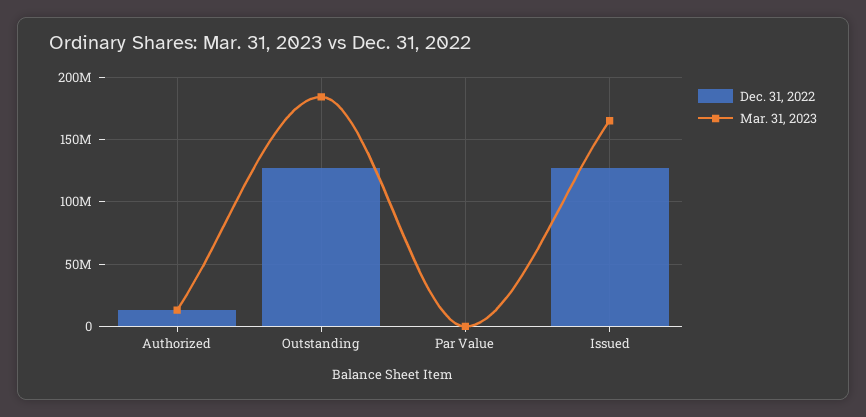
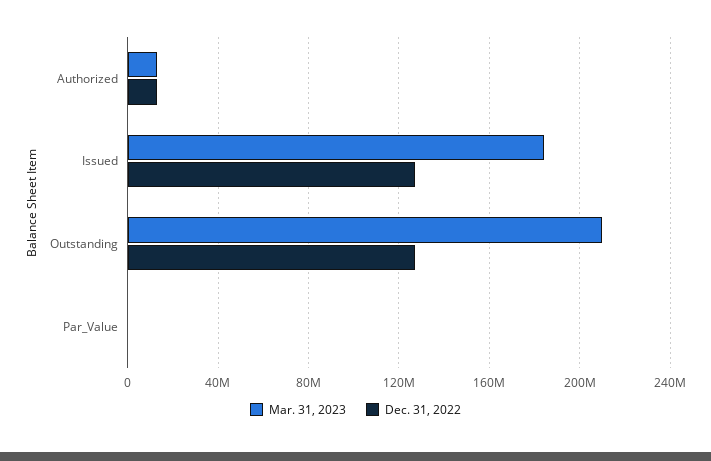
Mar. 31, 2023, Outstanding: 185000000 -> 210000000
Mar. 31, 2023, Issued: 165000000 -> 185000000

